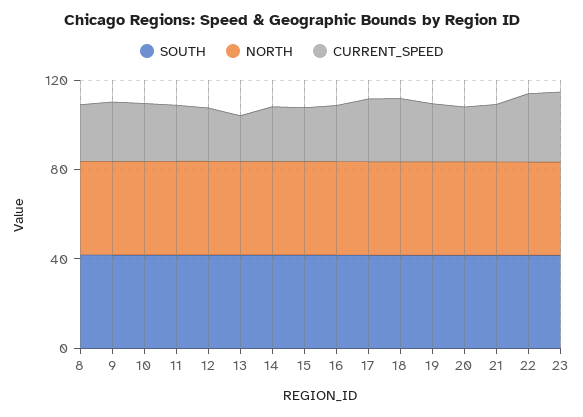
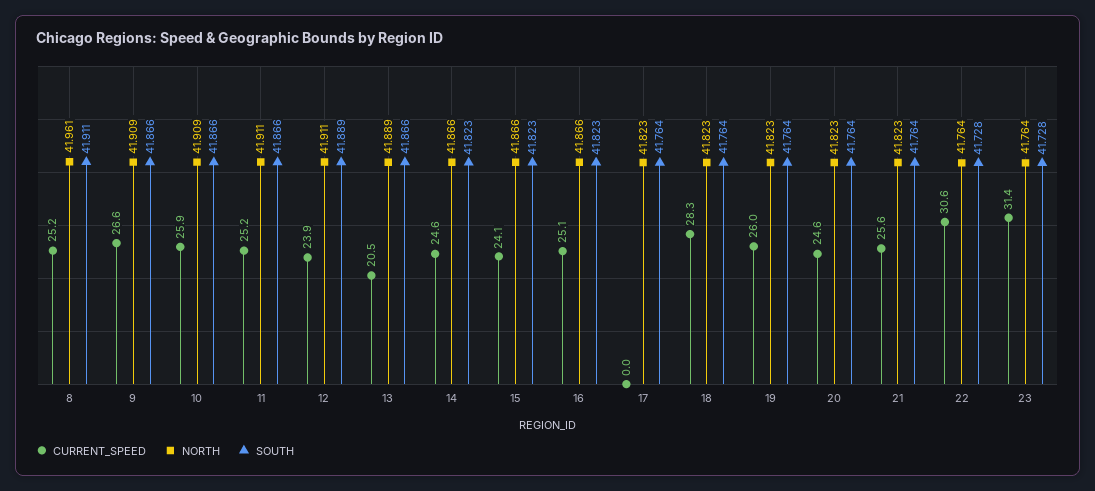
CURRENT_SPEED, 17: 30 -> 0

